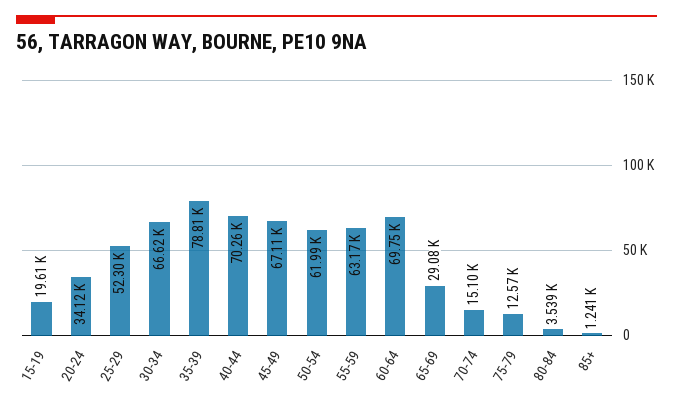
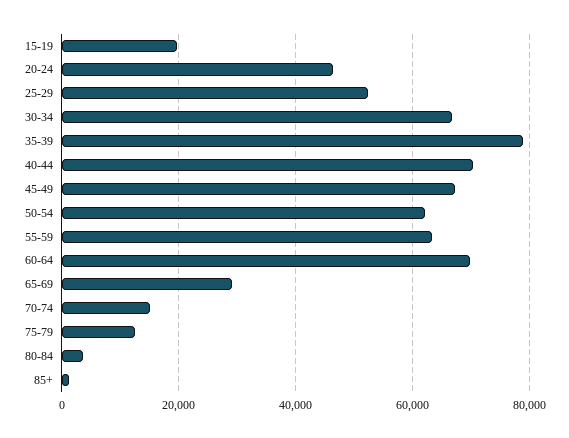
20-24: 34120 -> 46000

